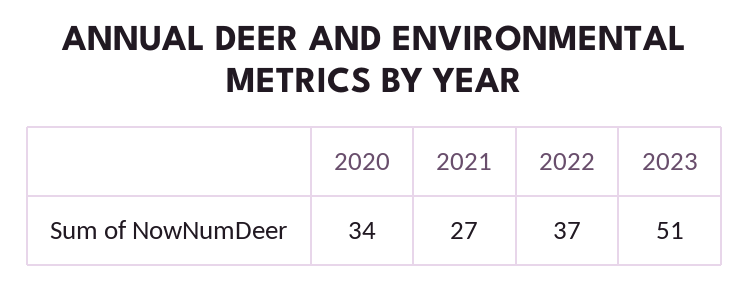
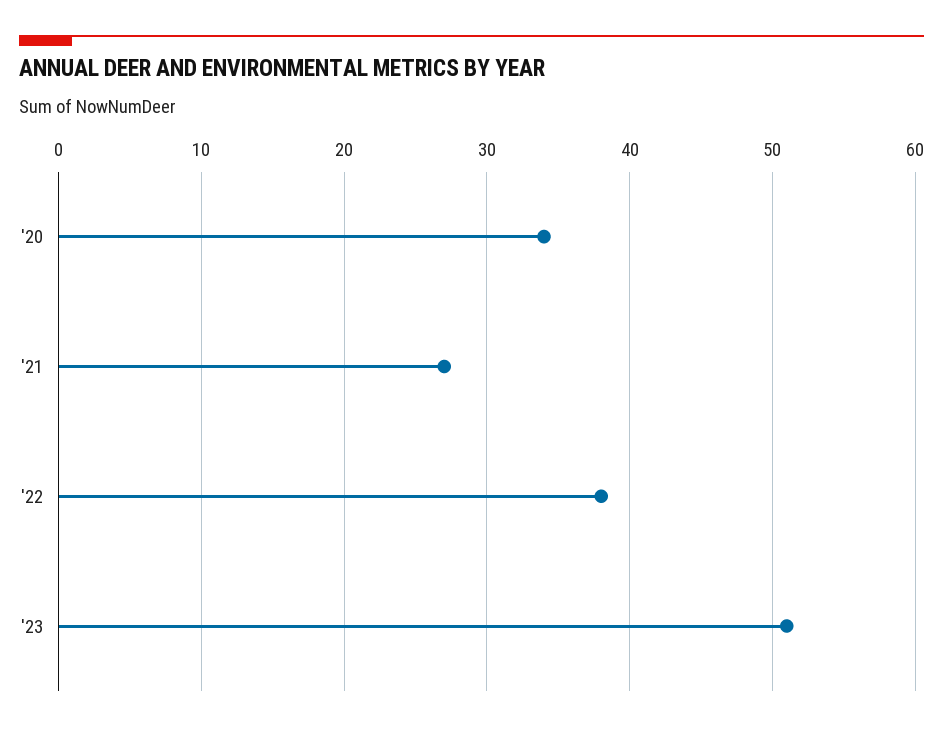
2022: 37 -> 38

